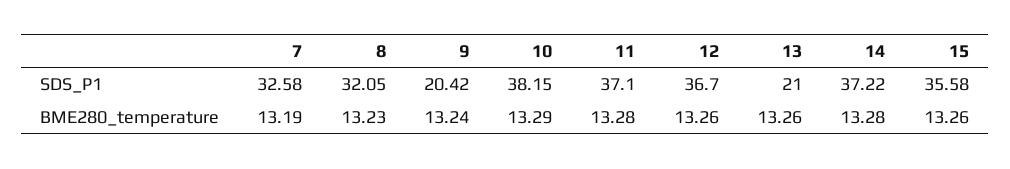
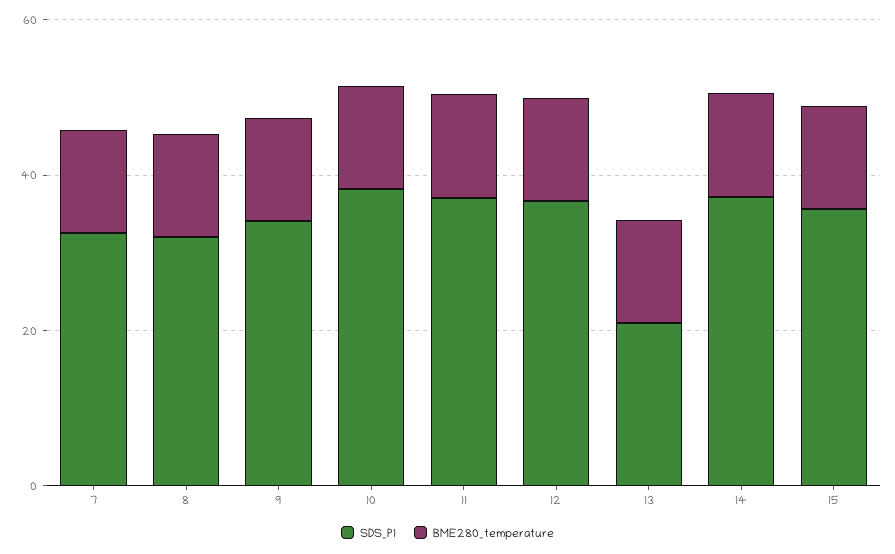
SDS_P1, 9: 20.42 -> 35

